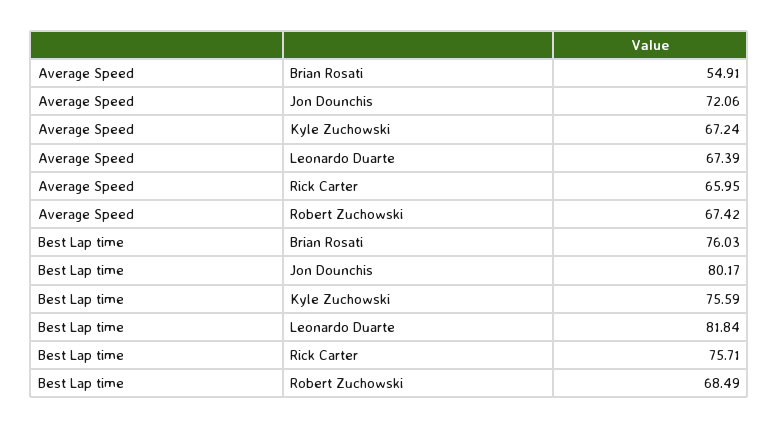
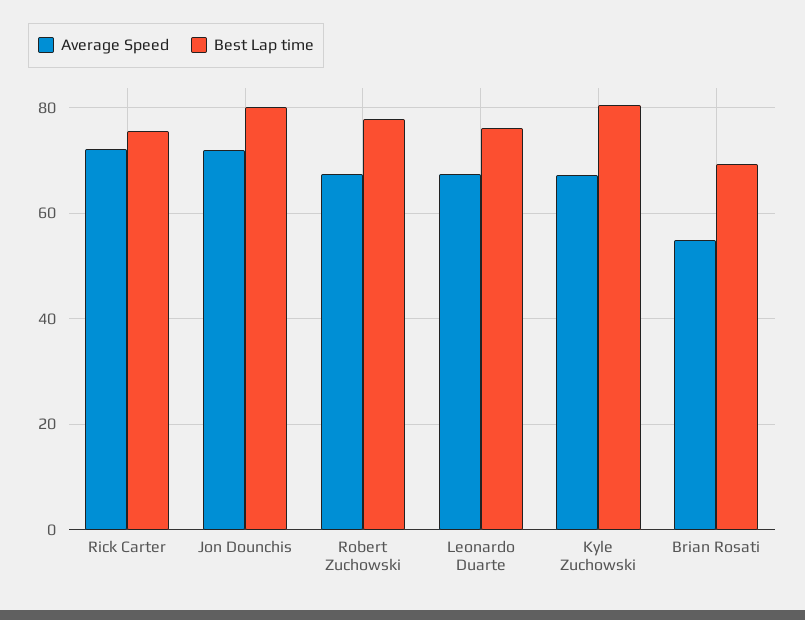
Average Speed, Rick Carter: 65.95 -> 72
Best Lap time, Brian Rosati: 76.03 -> 70
Best Lap time, Kyle Zuchowski: 75.59 -> 80
Best Lap time, Leonardo Duarte: 81.84 -> 76
Best Lap time, Robert Zuchowski: 68.49 -> 78

